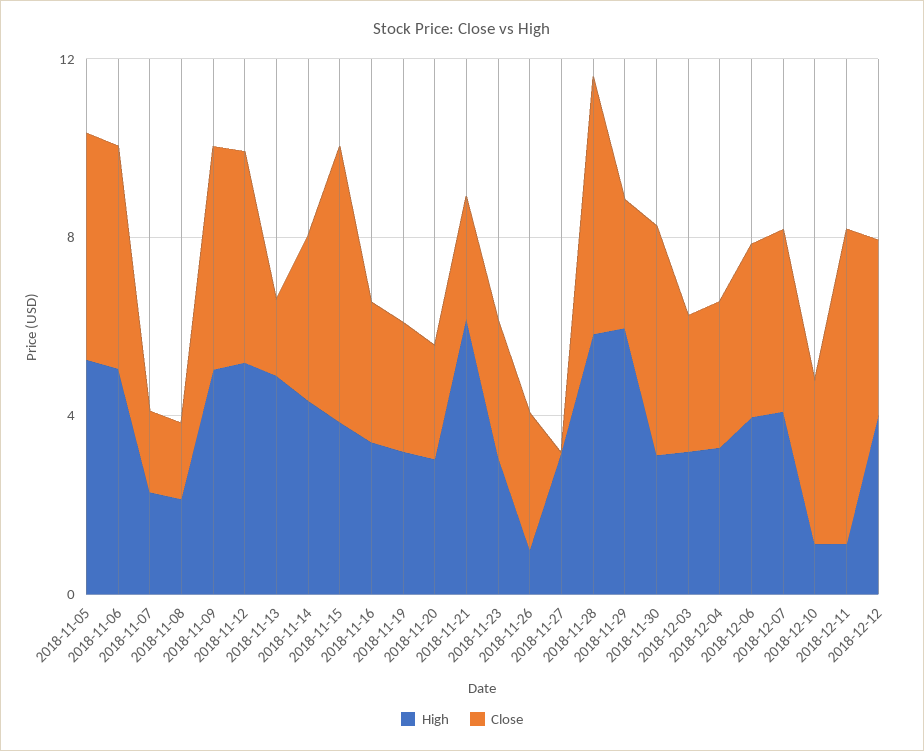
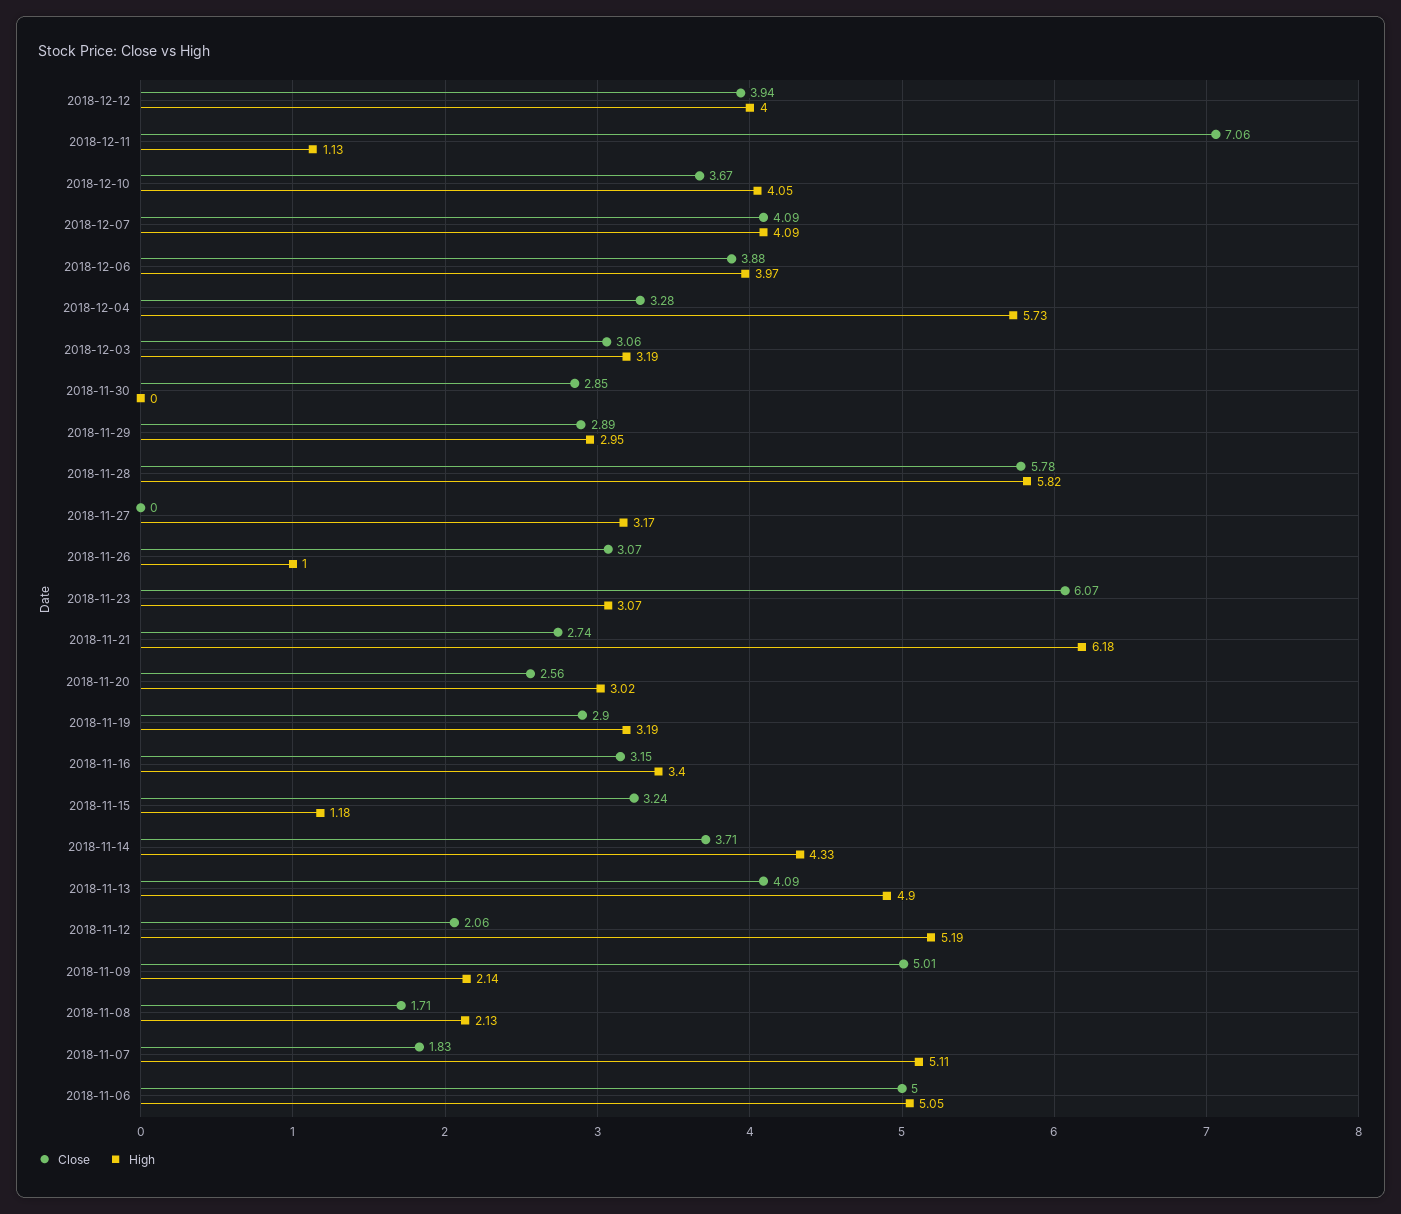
High, 2018-11-05: 5 -> none
Close, 2018-11-05: 5 -> none
High, 2018-11-07: 2 -> 5.11
High, 2018-11-09: 5 -> 2.14
Close, 2018-11-12: 5 -> 2.06
Close, 2018-11-13: 2 -> 4.09
High, 2018-11-15: 4 -> 1.18
Close, 2018-11-15: 6 -> 3.24
Close, 2018-11-23: 3 -> 6.07
High, 2018-11-29: 6 -> 2.95
High, 2018-11-30: 3 -> 0
Close, 2018-11-30: 5 -> 2.85
High, 2018-12-04: 3 -> 5.73
High, 2018-12-10: 1 -> 4.05

